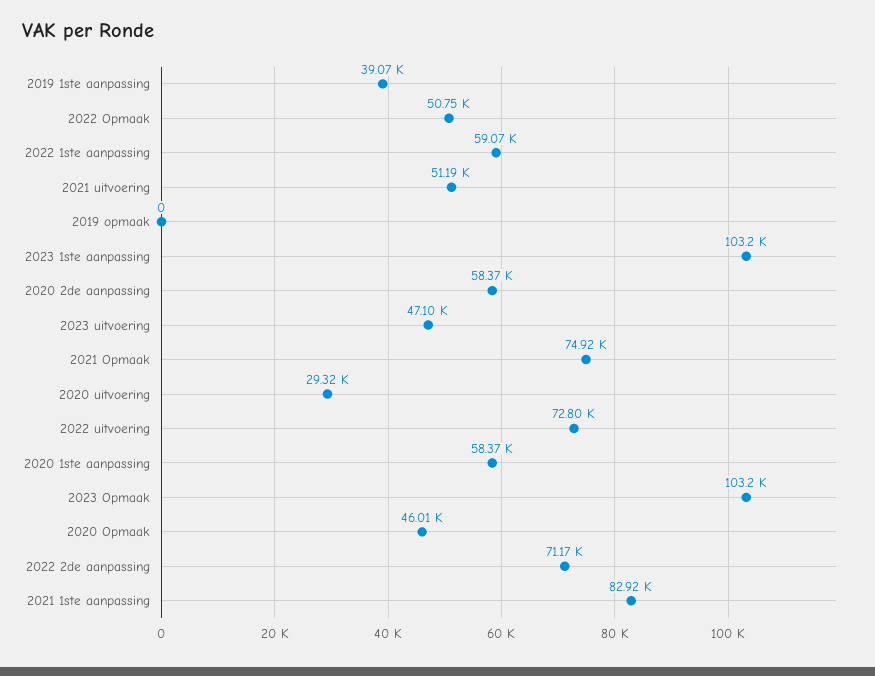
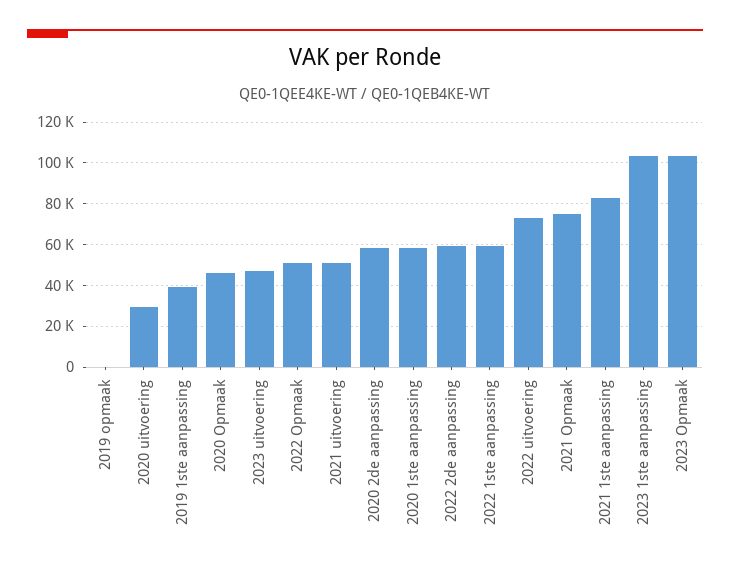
2022 2de aanpassing: 71170 -> 60000

